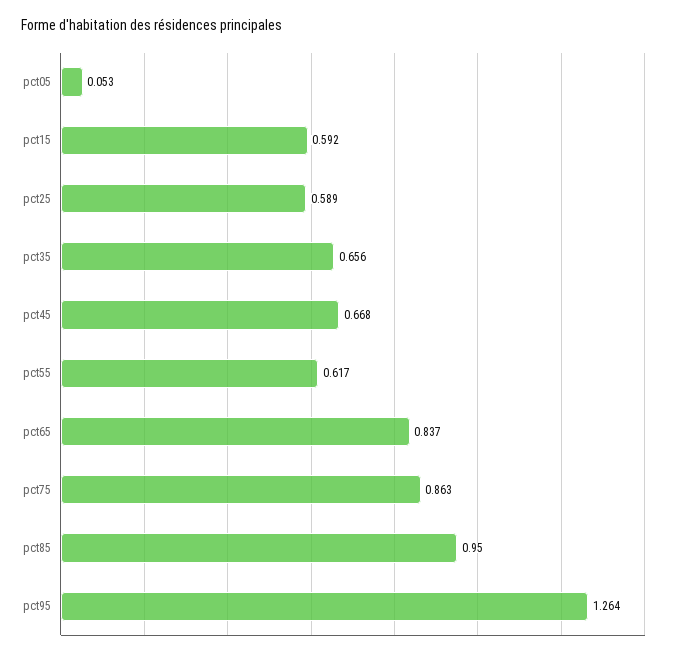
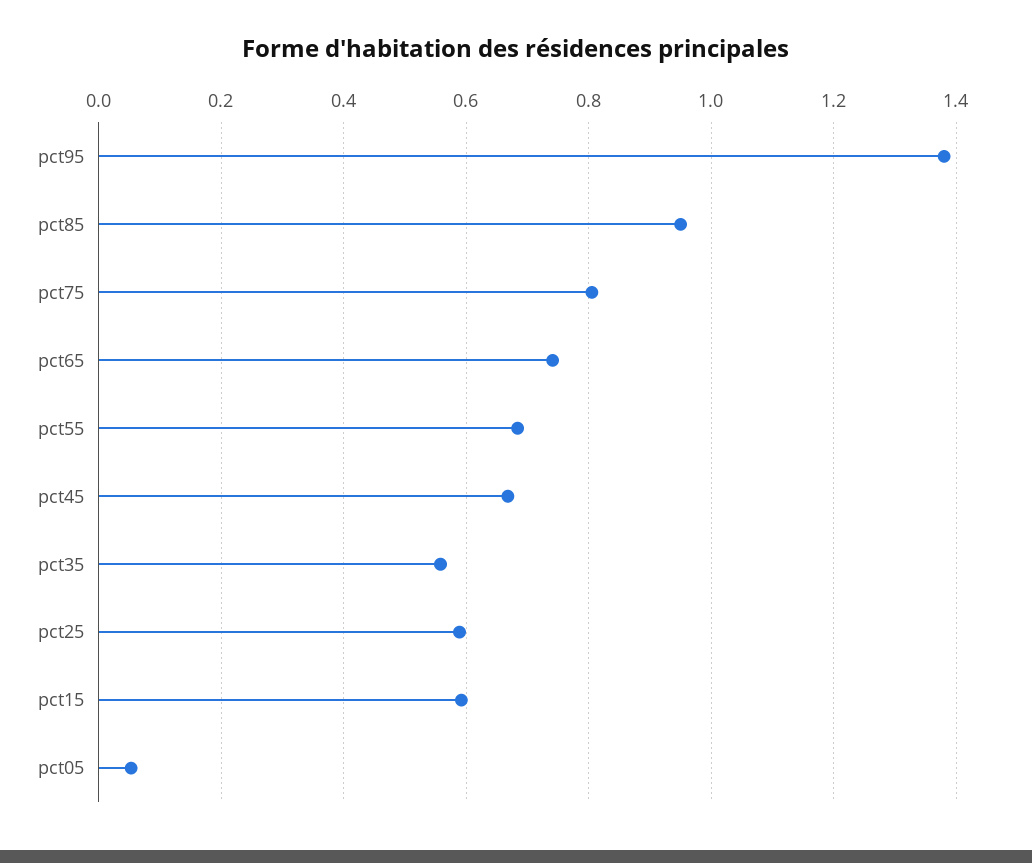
pct35: 0.656 -> 0.56
pct55: 0.617 -> 0.68
pct65: 0.837 -> 0.74
pct75: 0.863 -> 0.8
pct95: 1.264 -> 1.38

